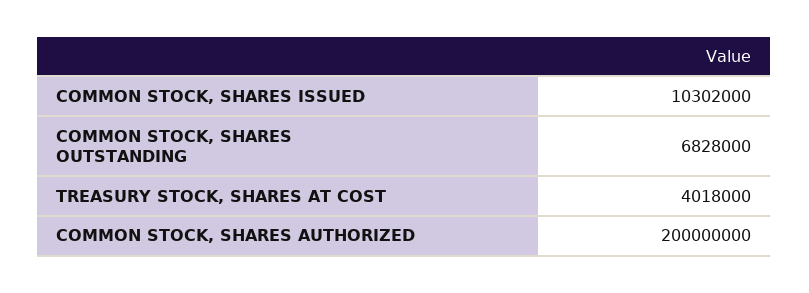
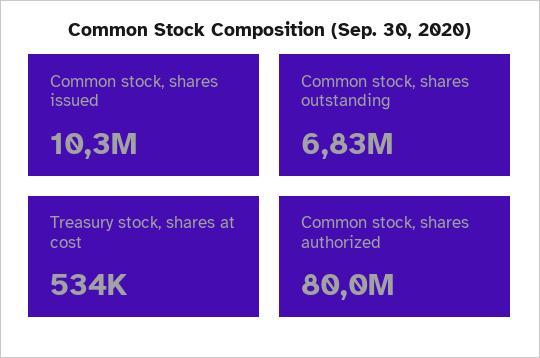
TREASURY STOCK, SHARES AT COST: 4018000 -> 534000
COMMON STOCK, SHARES AUTHORIZED: 200000000 -> 80000000

